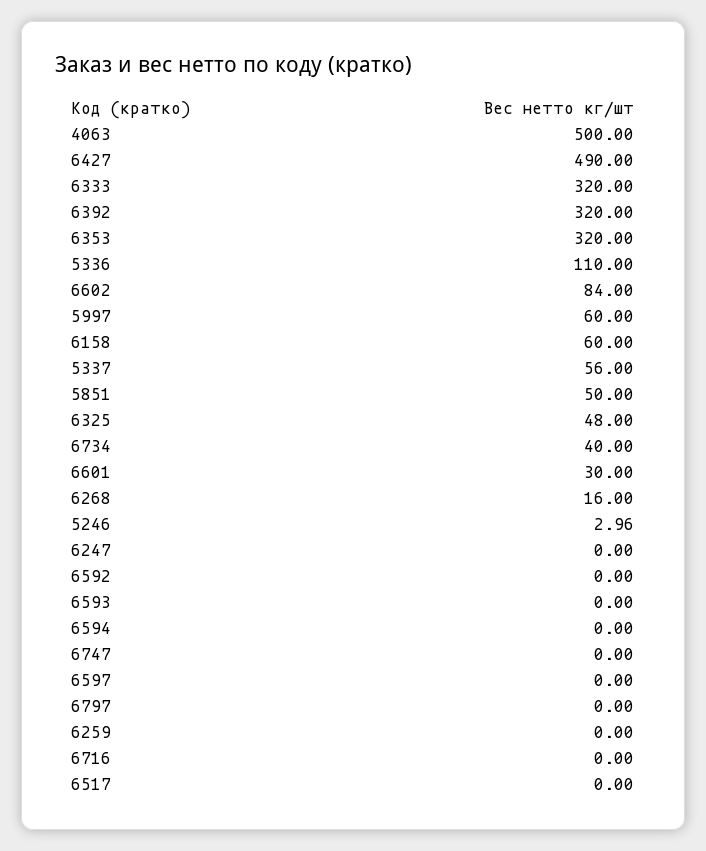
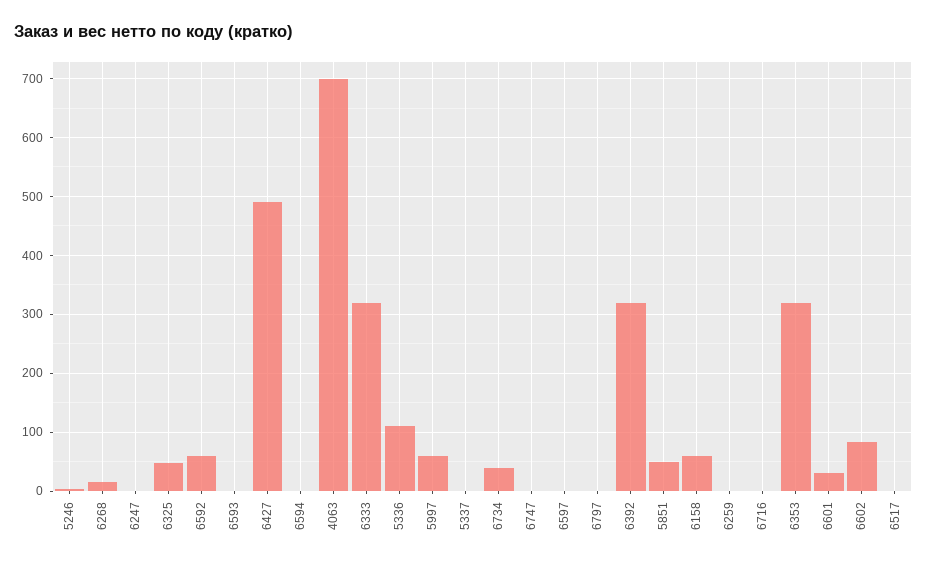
4063: 500 -> 700
5337: 56 -> 0
6592: 0 -> 60

